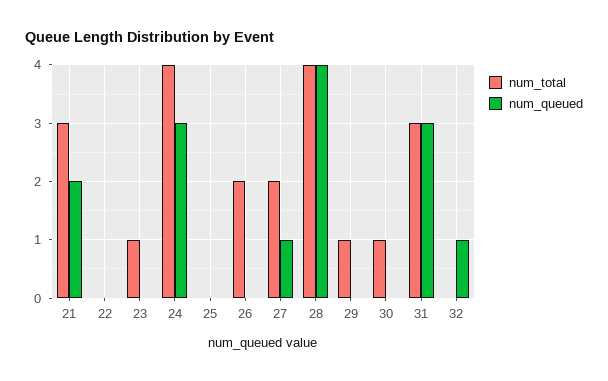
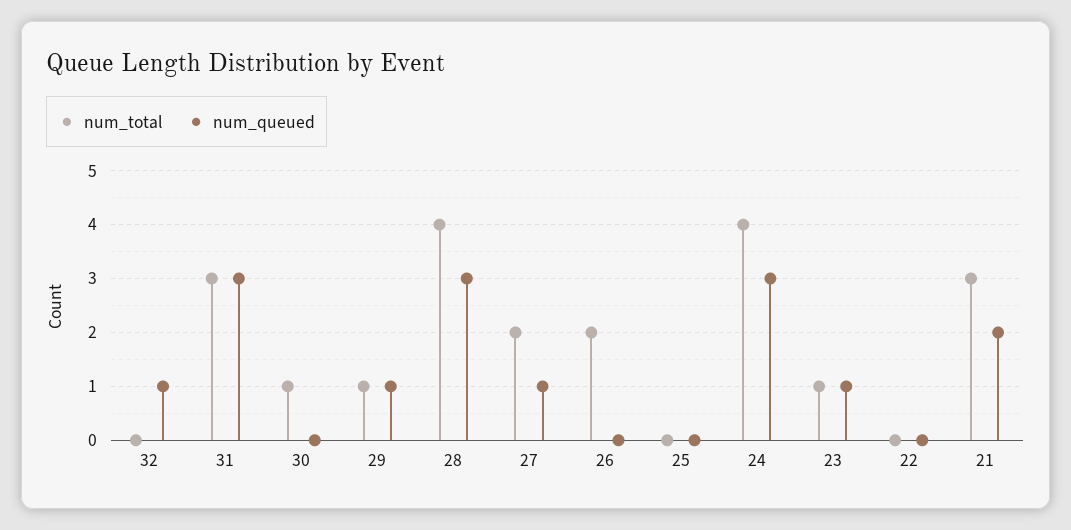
num_queued, 23: 0 -> 1
num_queued, 28: 4 -> 3
num_queued, 29: 0 -> 1

